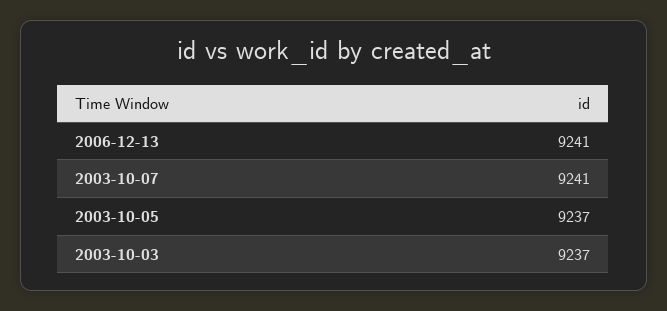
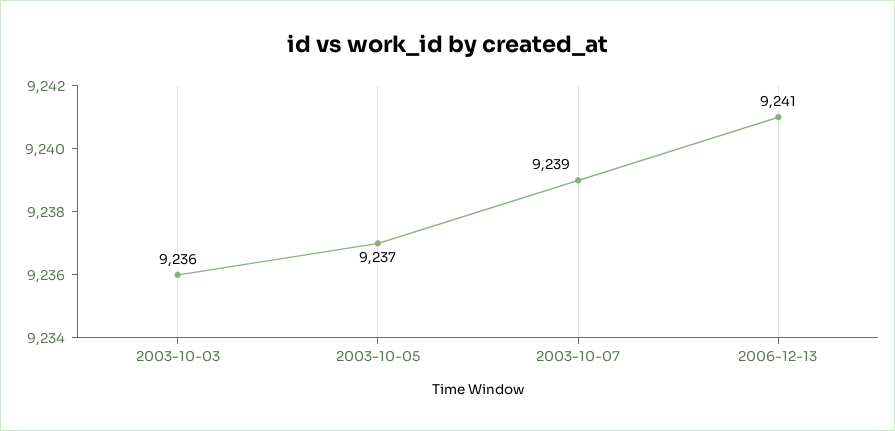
2003-10-07: 9241 -> 9239
2003-10-03: 9237 -> 9236

